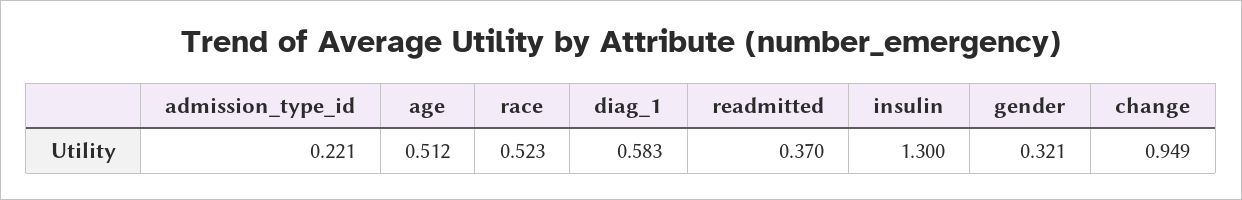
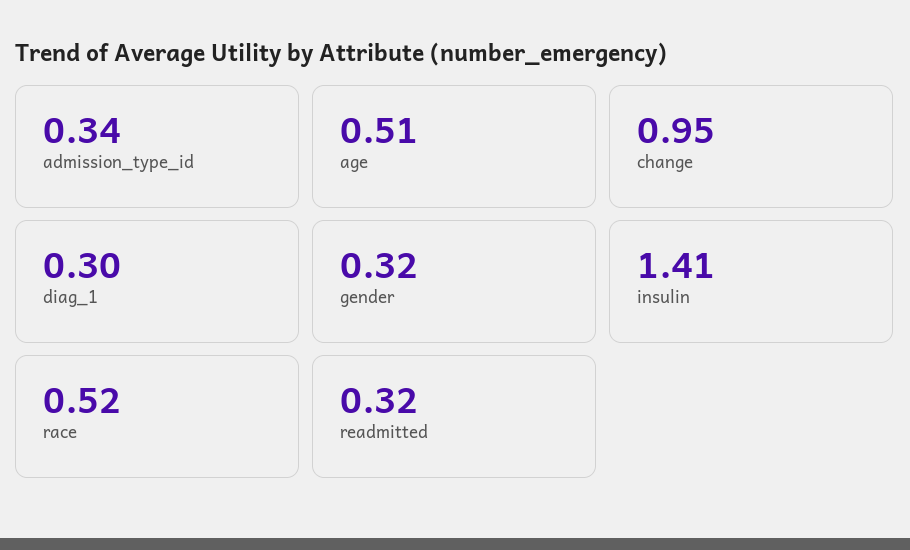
admission_type_id: 0.221 -> 0.34
diag_1: 0.583 -> 0.3
readmitted: 0.37 -> 0.32
insulin: 1.3 -> 1.41

